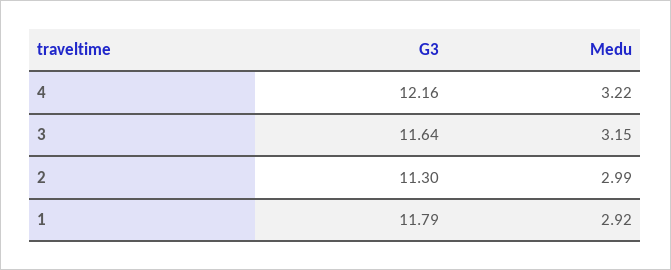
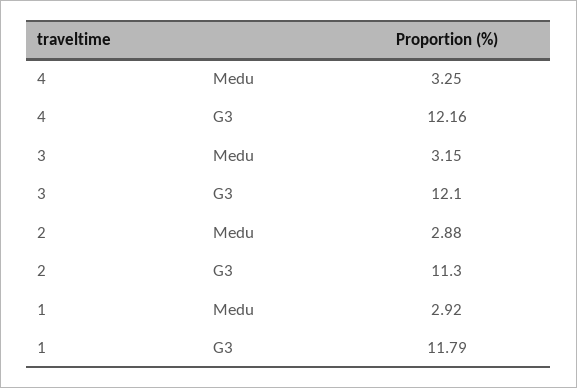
Medu, 4: 3.22 -> 3.25
G3, 3: 11.64 -> 12.1
Medu, 2: 2.99 -> 2.88

